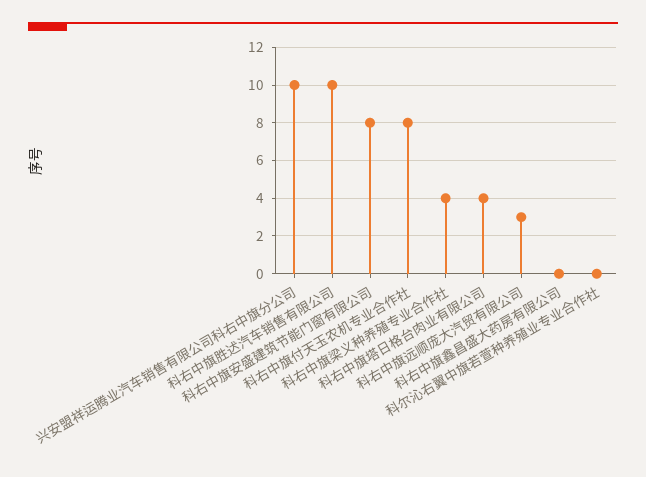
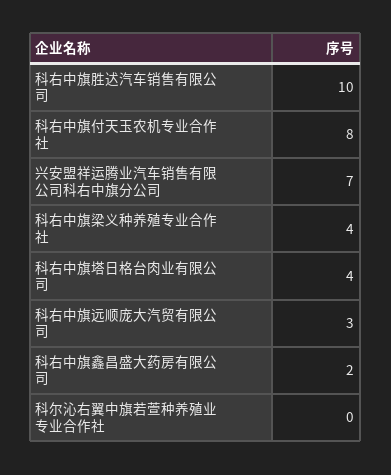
兴安盟祥运腾业汽车销售有限公司科右中旗分公司: 10 -> 7
科右中旗安盛建筑节能门窗有限公司: 8 -> none
科右中旗鑫昌盛大药房有限公司: 0 -> 2

